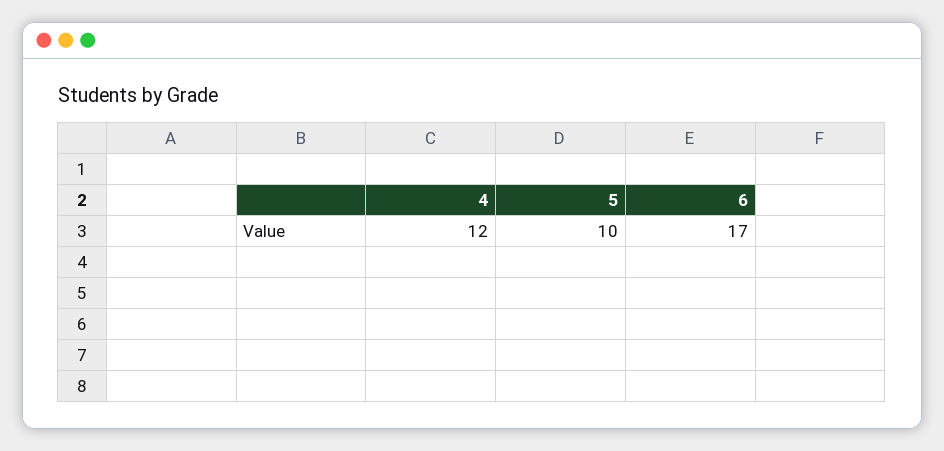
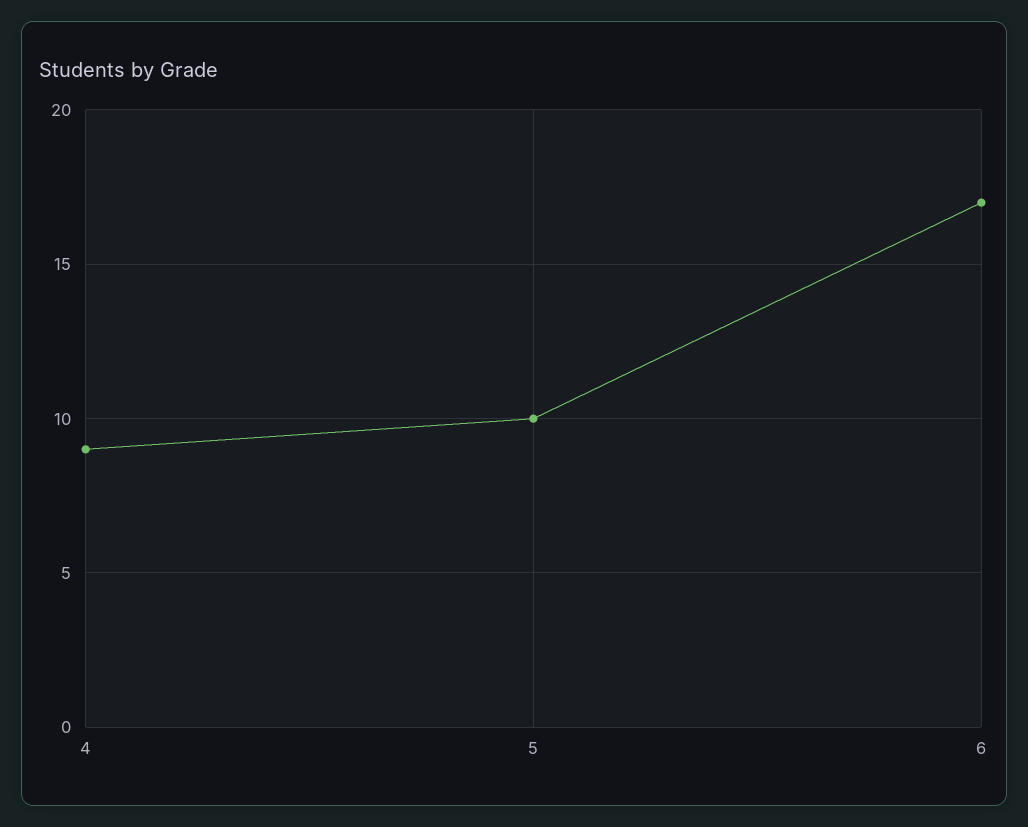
4: 12 -> 9

